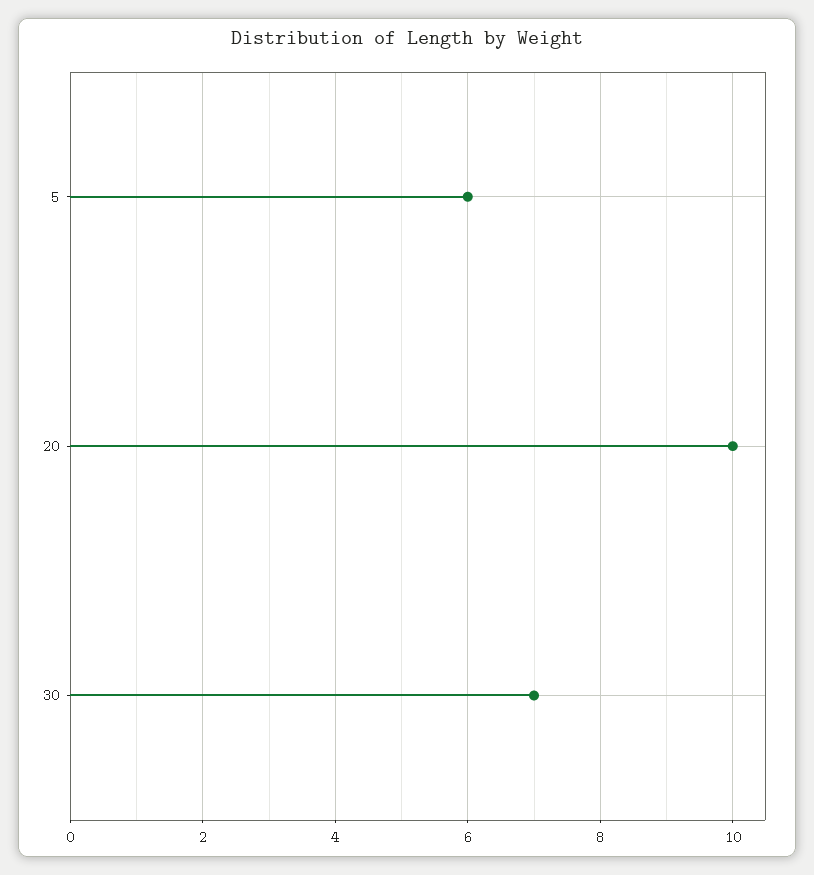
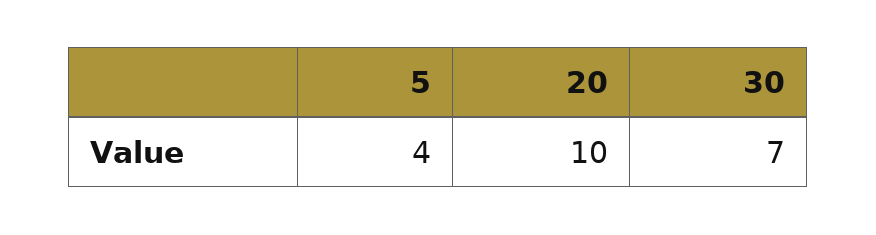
5: 6 -> 4

